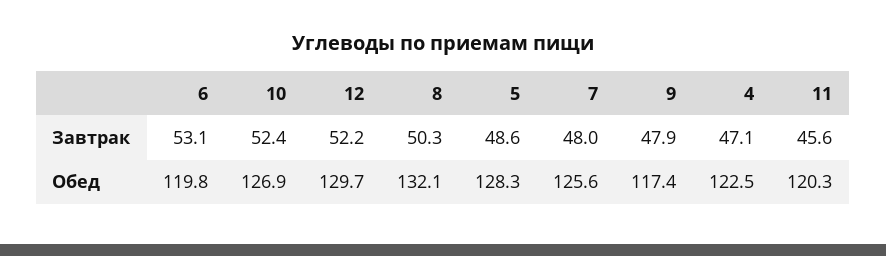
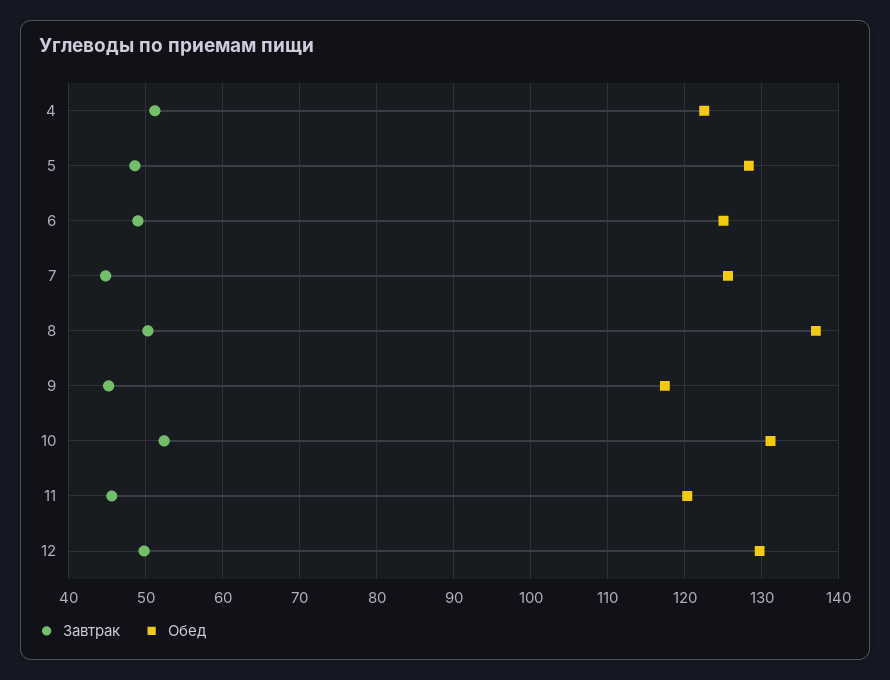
Завтрак, 6: 53.1 -> 49
Завтрак, 12: 52.2 -> 50
Завтрак, 7: 48 -> 45
Завтрак, 9: 47.9 -> 45
Завтрак, 4: 47.1 -> 51
Обед, 6: 119.8 -> 125
Обед, 10: 126.9 -> 131
Обед, 8: 132.1 -> 137

